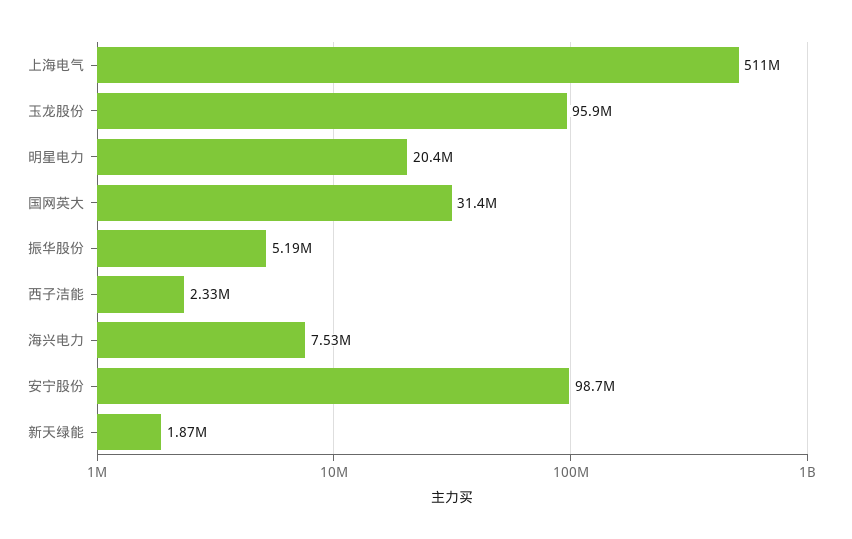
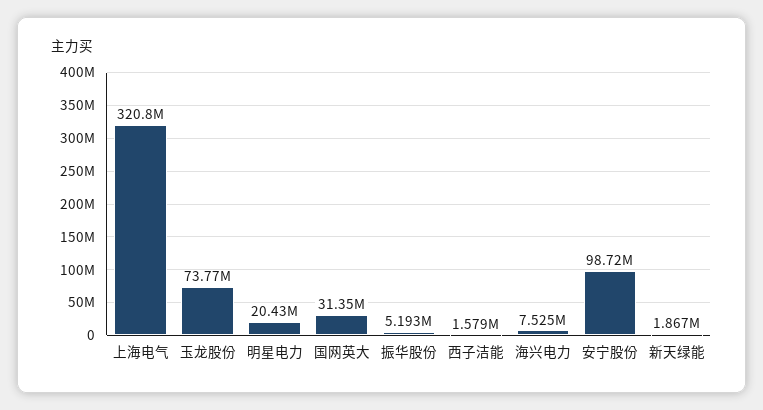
上海电气: 511000000 -> 320800000
玉龙股份: 95900000 -> 73770000
西子洁能: 2330000 -> 1579000

